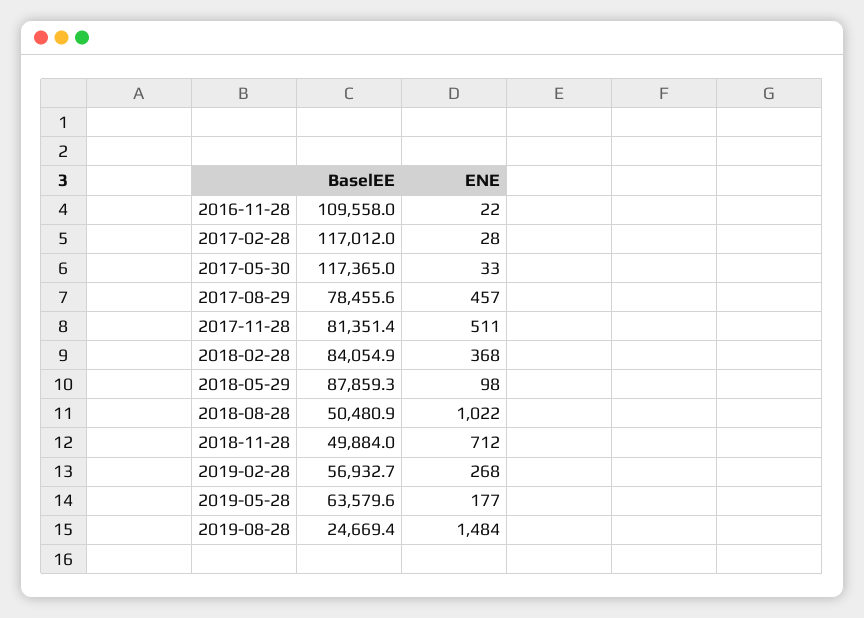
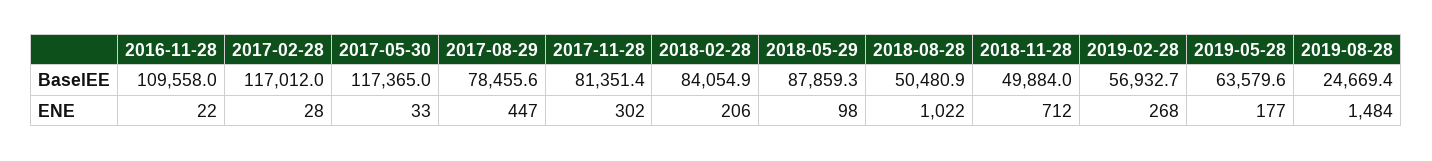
ENE, 2017-08-29: 457 -> 447
ENE, 2017-11-28: 511 -> 302
ENE, 2018-02-28: 368 -> 206

